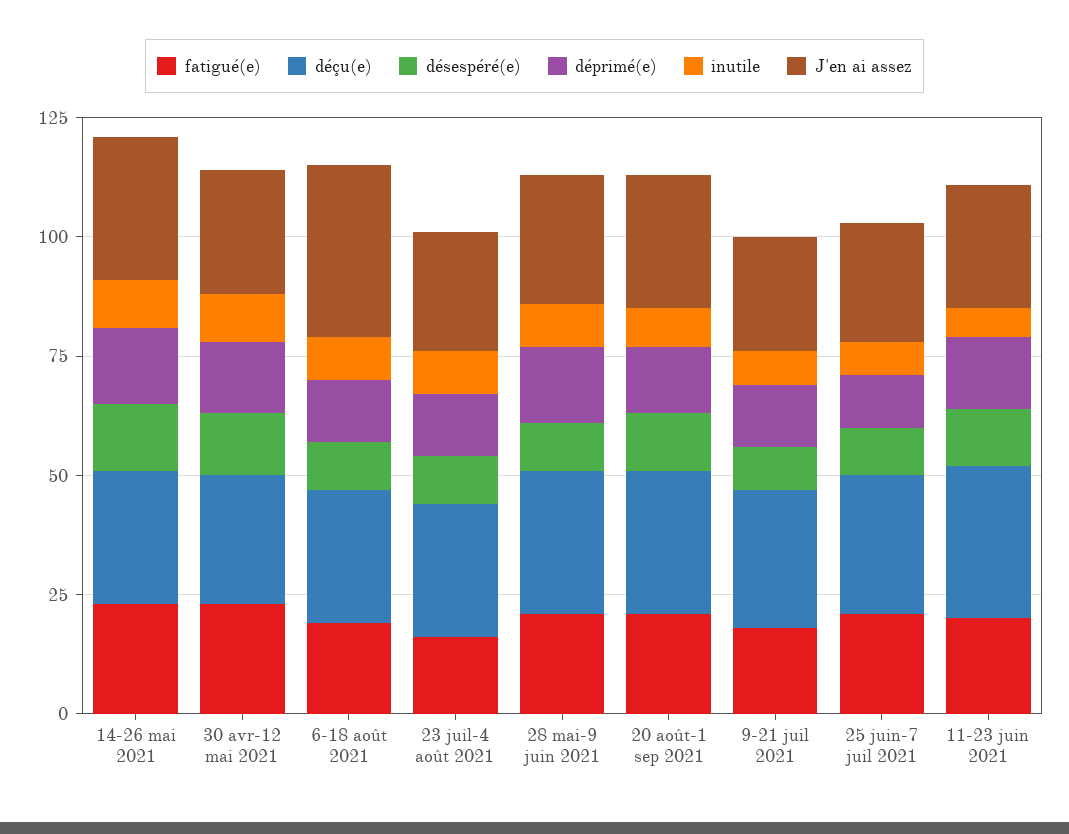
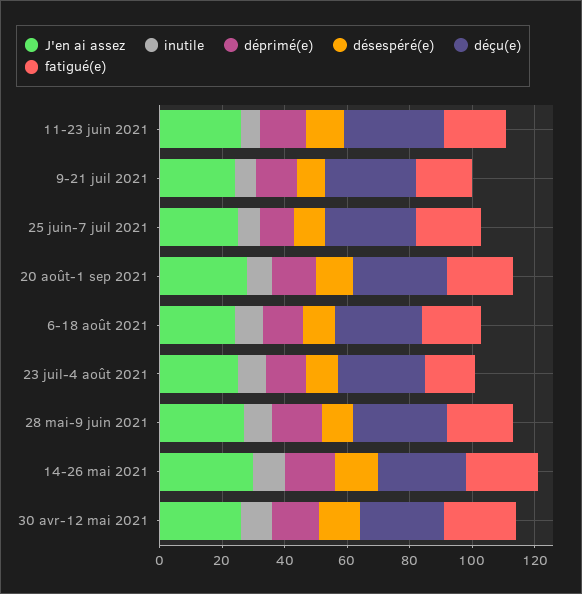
J'en ai assez, 6-18 août 2021: 35 -> 25

